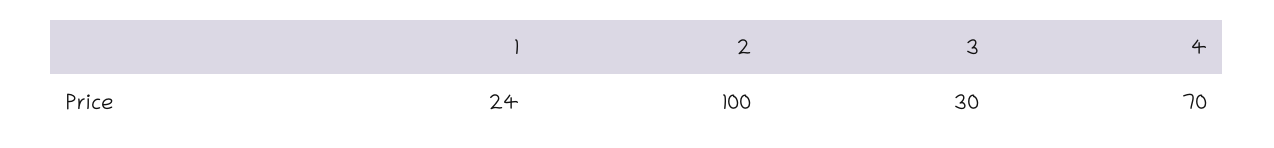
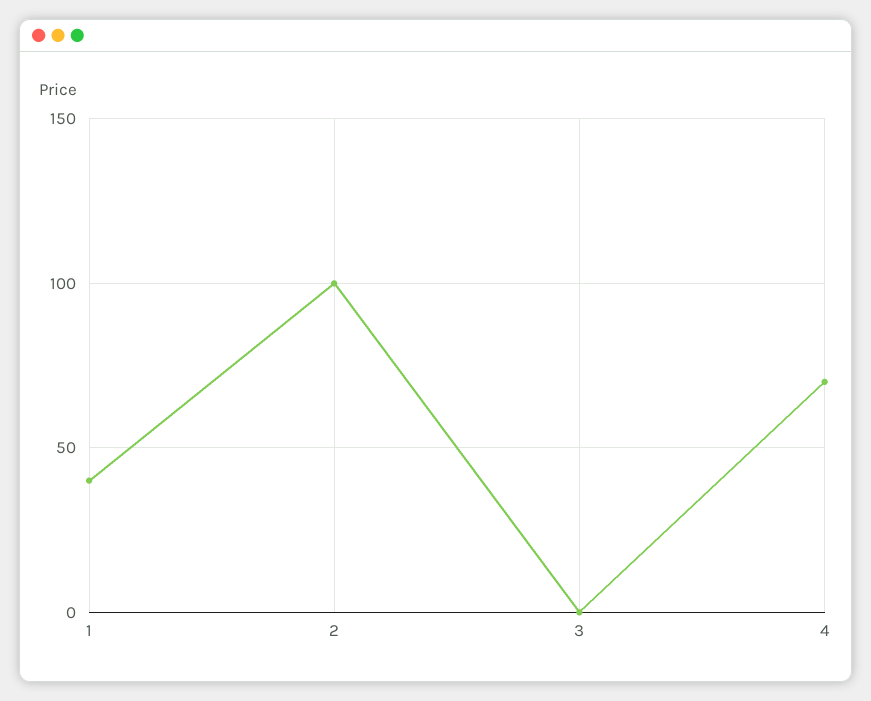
1: 24 -> 40
3: 30 -> 0

